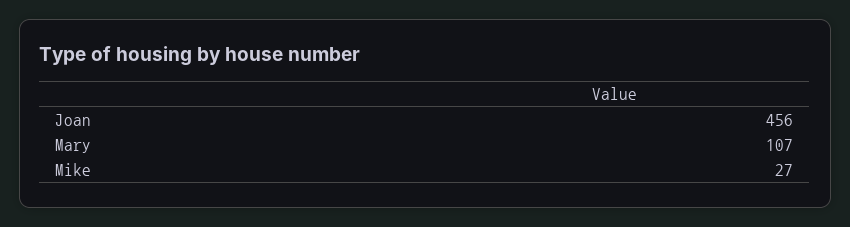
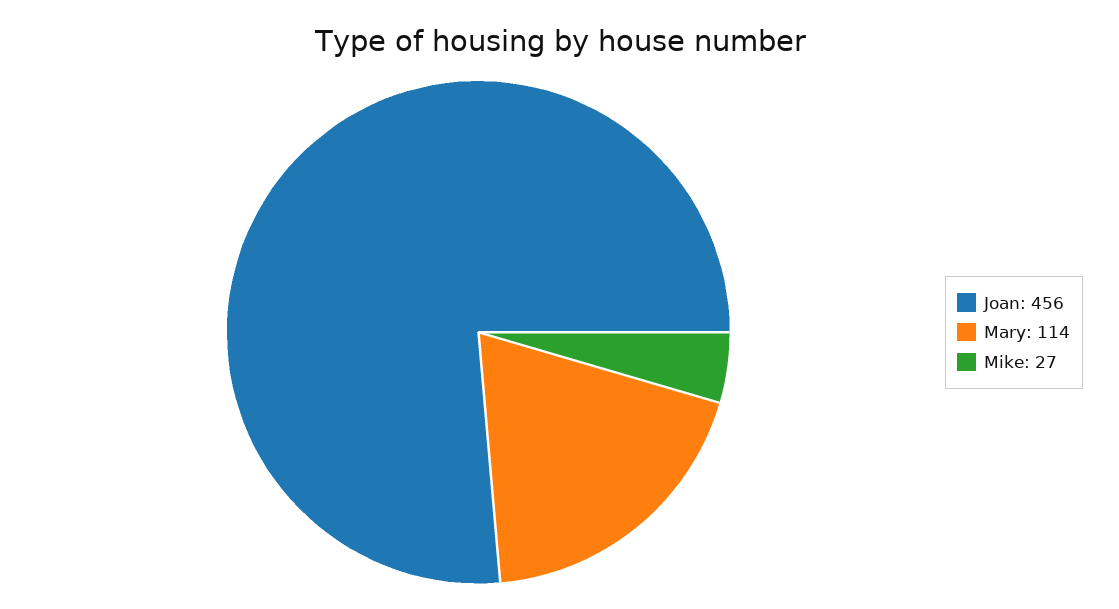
Mary: 107 -> 114

